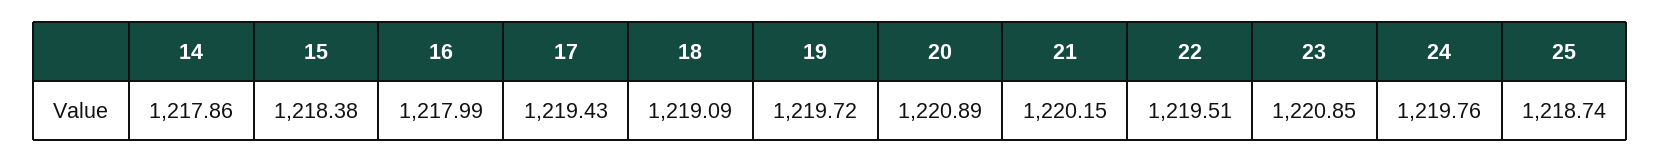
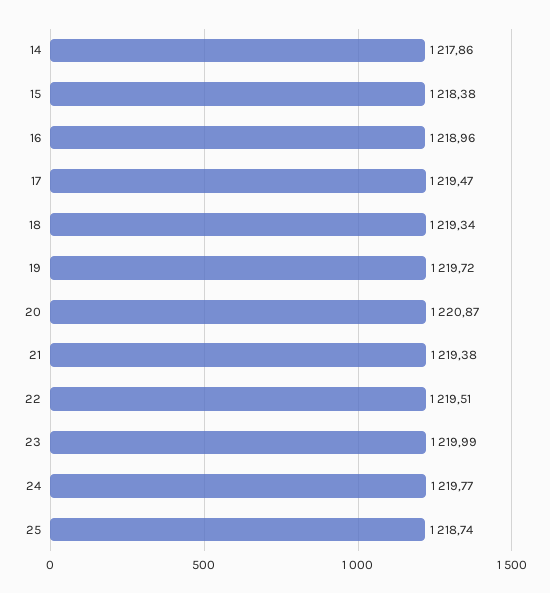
16: 1217.99 -> 1218.96
17: 1219.43 -> 1219.47
18: 1219.09 -> 1219.34
20: 1220.89 -> 1220.87
21: 1220.15 -> 1219.38
23: 1220.85 -> 1219.99
24: 1219.76 -> 1219.77

